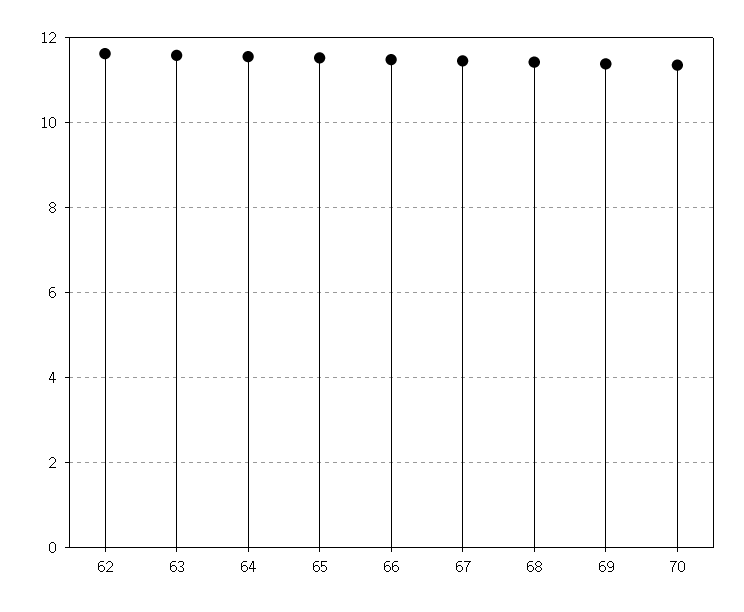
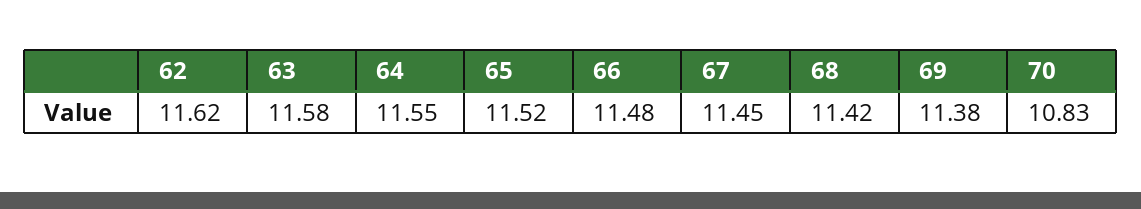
70: 11.4 -> 10.83

